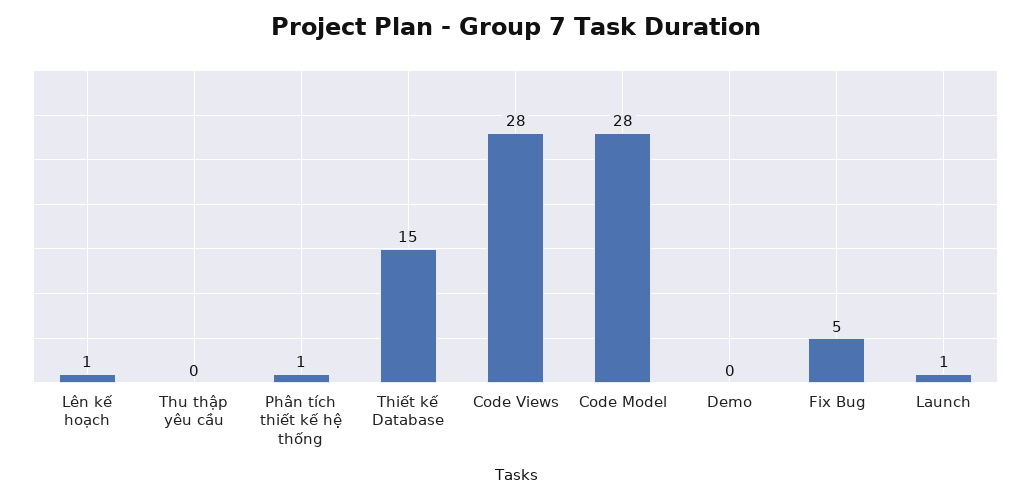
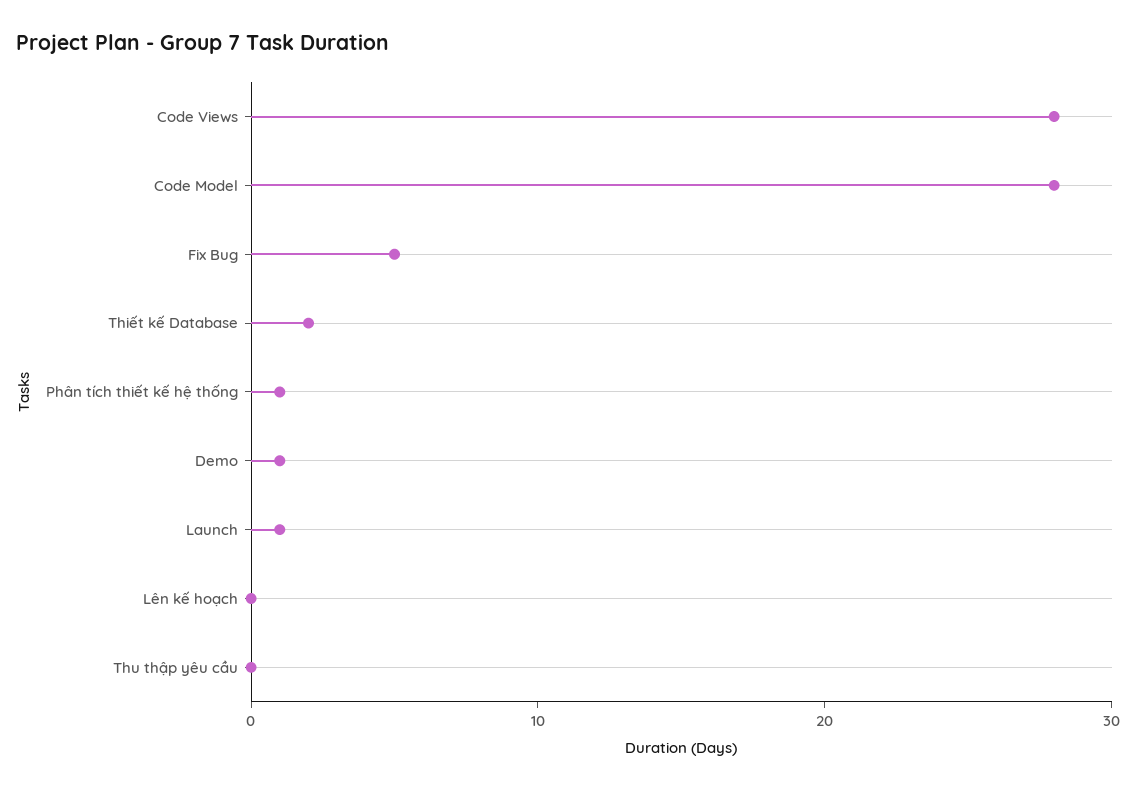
Lên kế hoạch: 1 -> 0
Thiết kế Database: 15 -> 2
Demo: 0 -> 1

